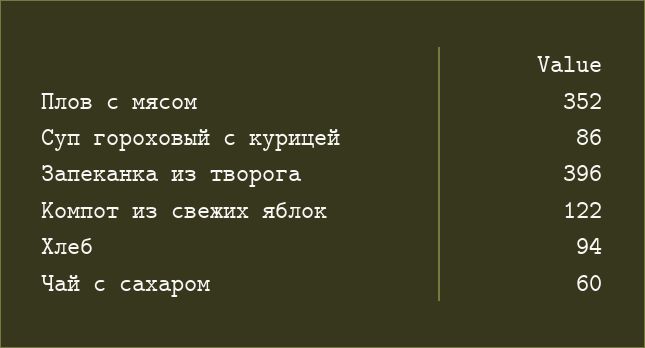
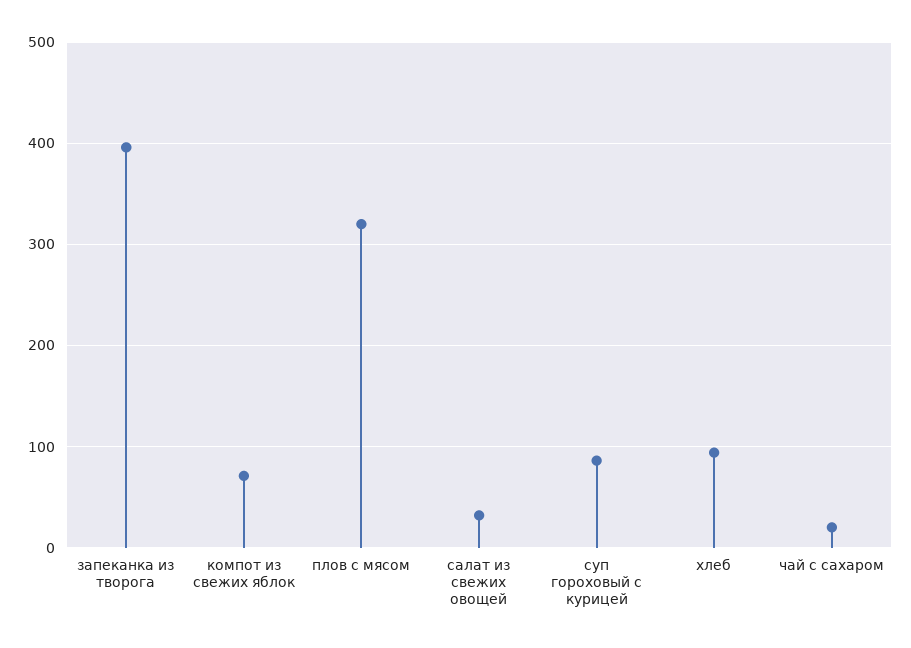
Плов с мясом: 352 -> 320
Компот из свежих яблок: 122 -> 70
Чай с сахаром: 60 -> 20
салат из свежих овощей: none -> 30

